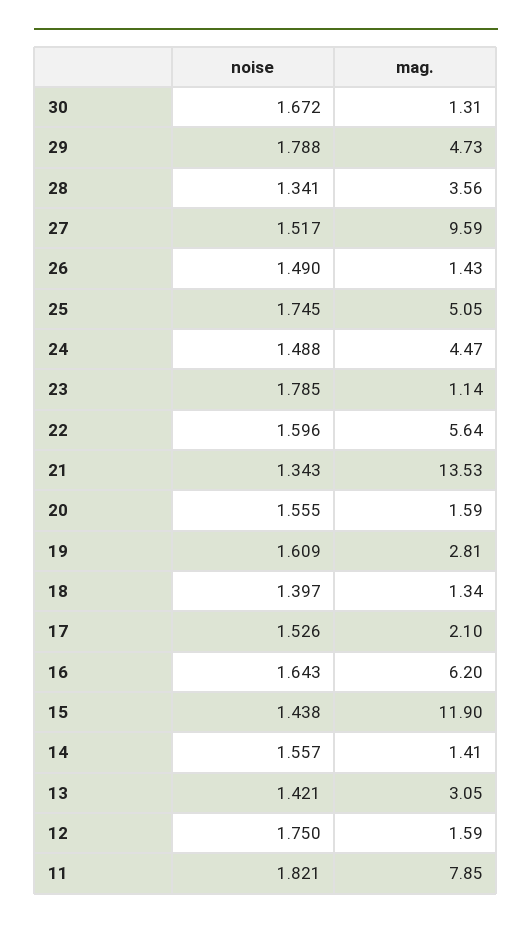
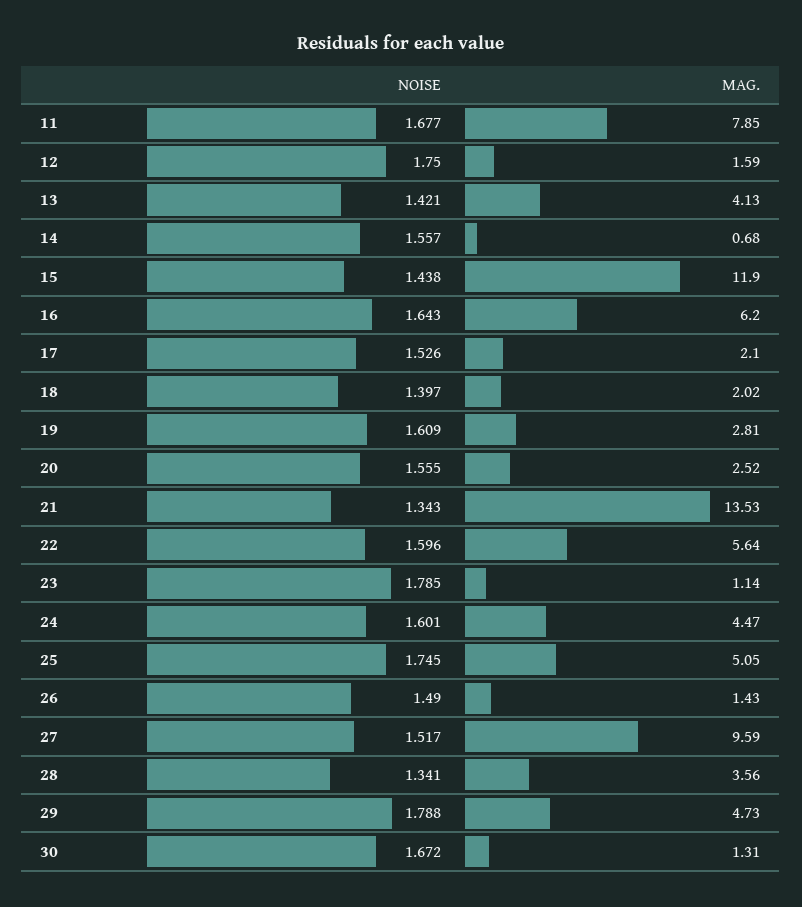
noise, 24: 1.488 -> 1.601
mag., 20: 1.59 -> 2.52
mag., 18: 1.34 -> 2.02
mag., 14: 1.41 -> 0.68
mag., 13: 3.05 -> 4.13
noise, 11: 1.821 -> 1.677

